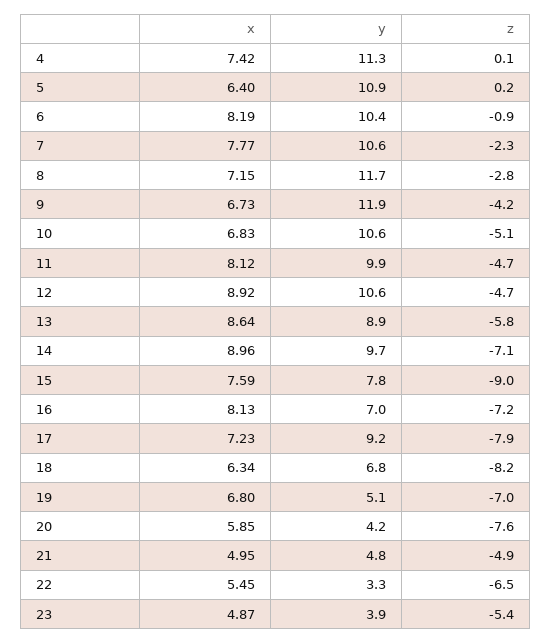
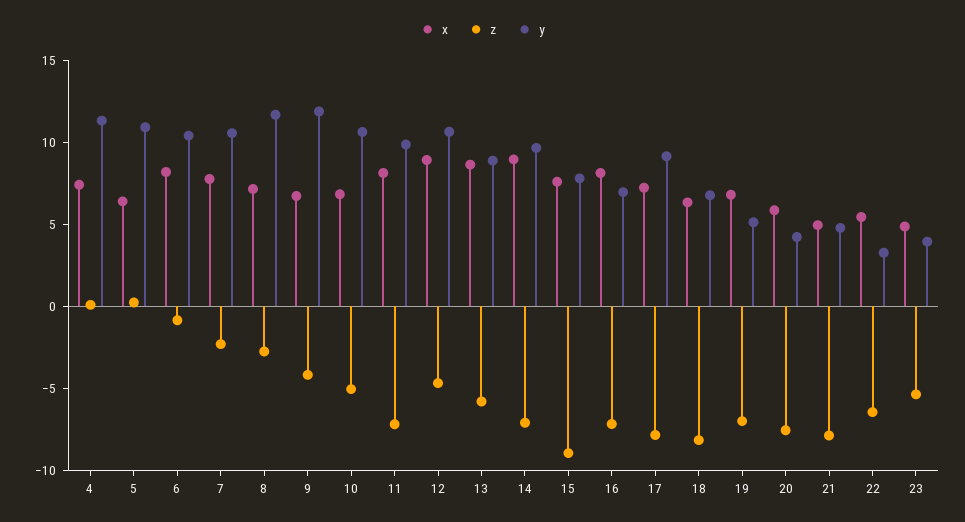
z, 11: -4.7 -> -7
z, 21: -4.9 -> -8

